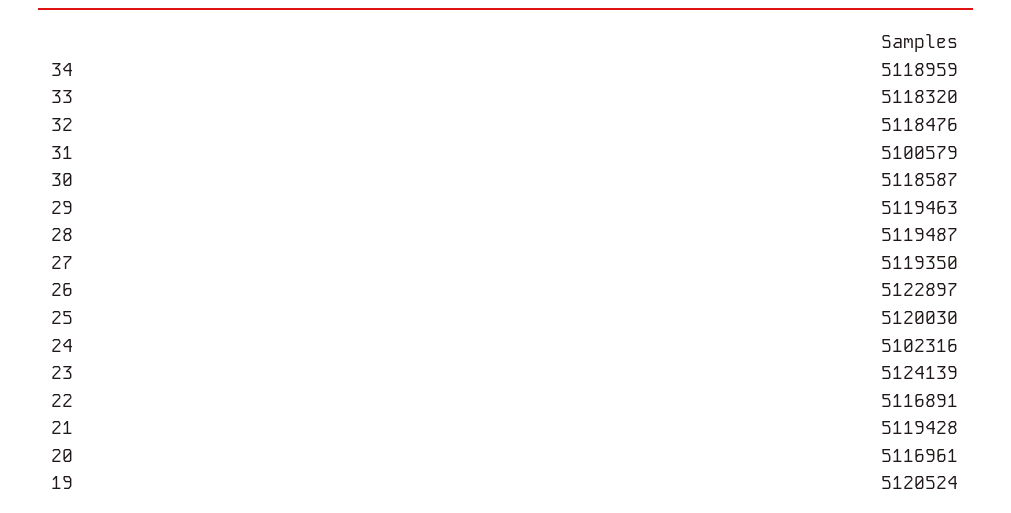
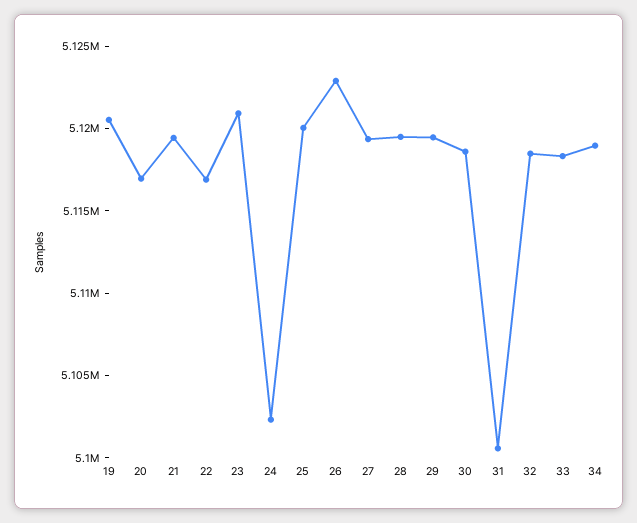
23: 5124139 -> 5121000

